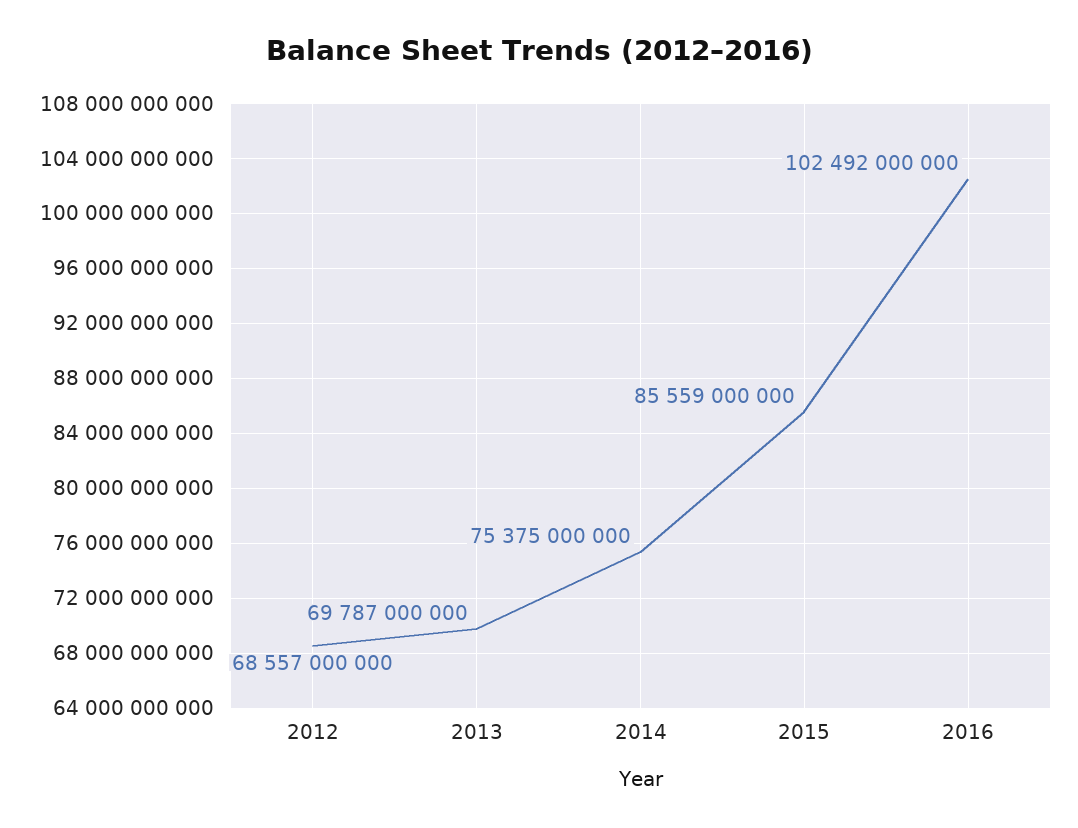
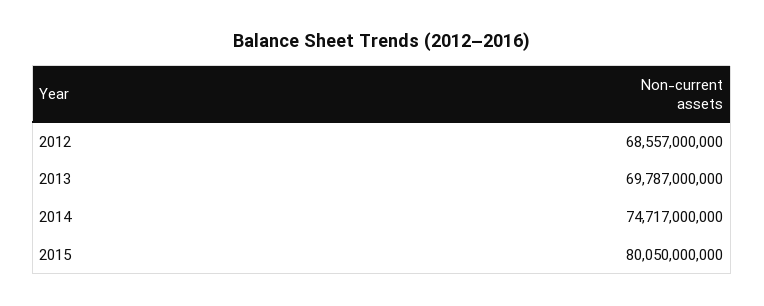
2014: 75375000000 -> 74717000000
2015: 85559000000 -> 80050000000
2016: 102492000000 -> none

